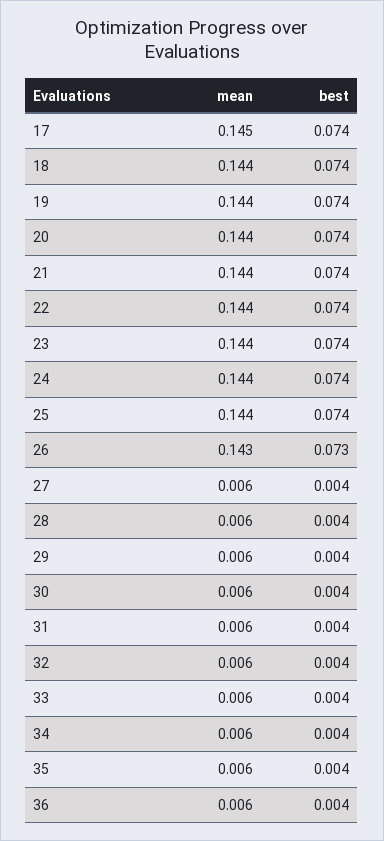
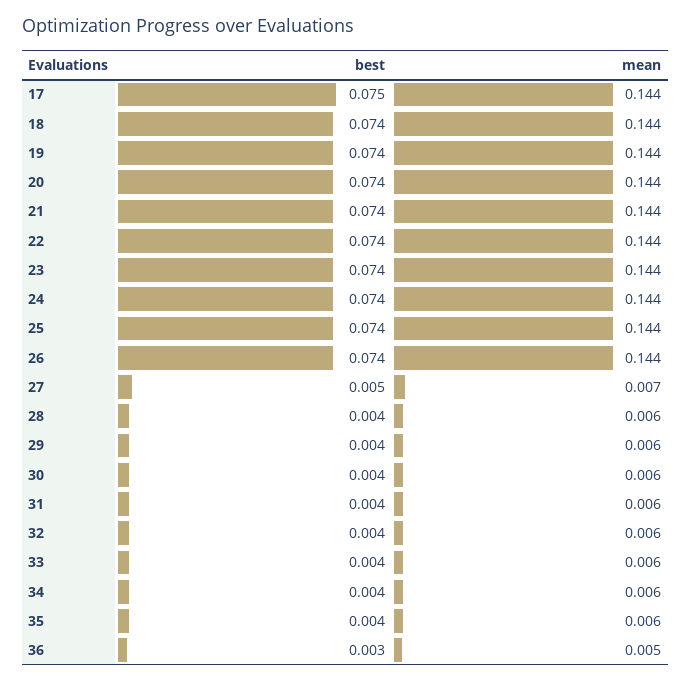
mean, 17: 0.145 -> 0.144
best, 17: 0.074 -> 0.075
mean, 26: 0.143 -> 0.144
best, 26: 0.073 -> 0.074
mean, 27: 0.006 -> 0.007
best, 27: 0.004 -> 0.005
mean, 36: 0.006 -> 0.005
best, 36: 0.004 -> 0.003

